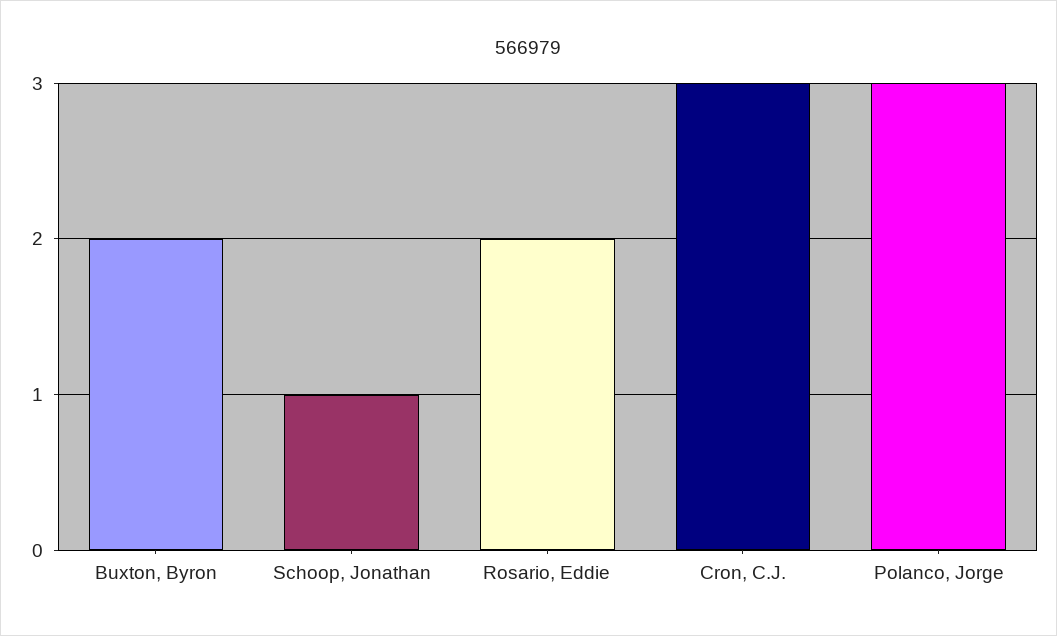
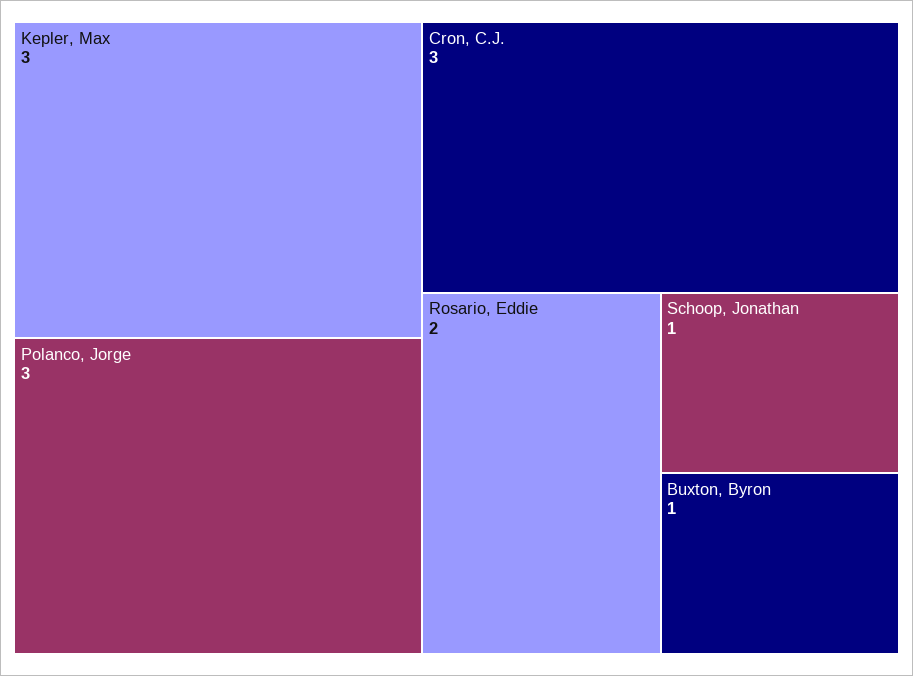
Buxton, Byron: 2 -> 1
Kepler, Max: none -> 3

